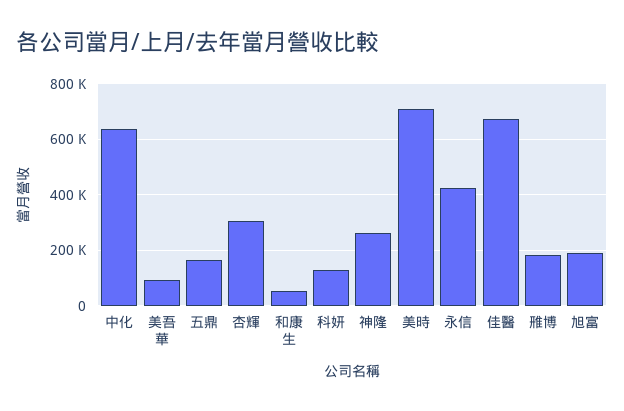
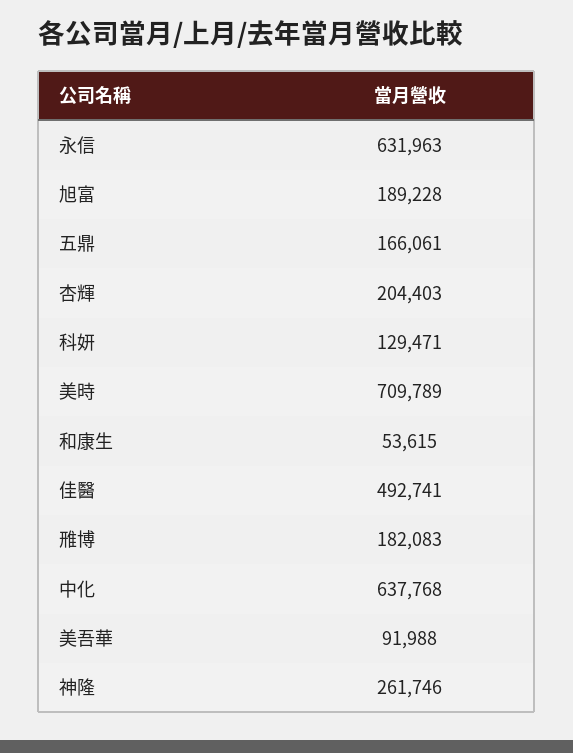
杏輝: 300000 -> 204403
永信: 425000 -> 631963
佳醫: 675000 -> 492741

